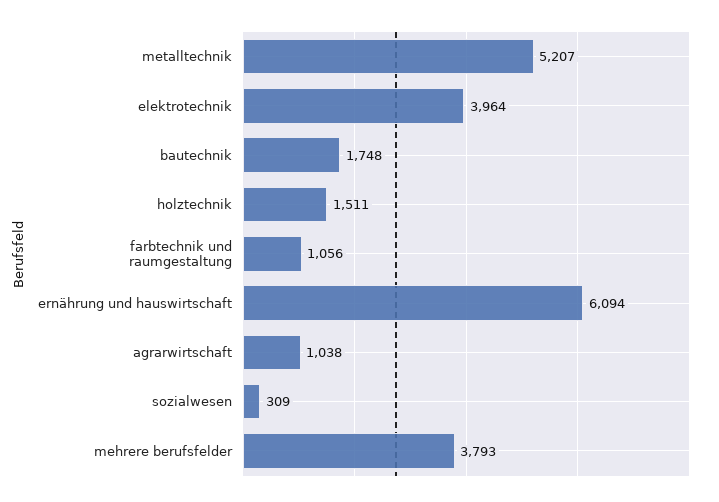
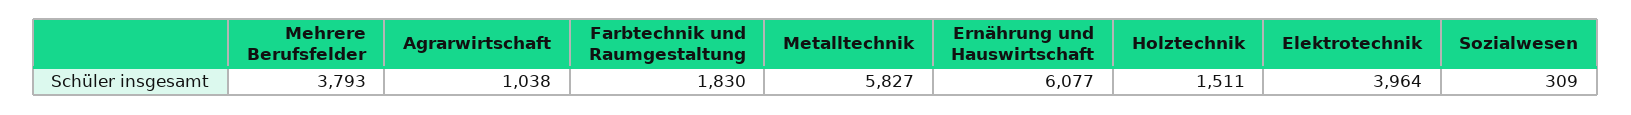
metalltechnik: 5207 -> 5827
bautechnik: 1748 -> none
farbtechnik und raumgestaltung: 1056 -> 1830
ernährung und hauswirtschaft: 6094 -> 6077

